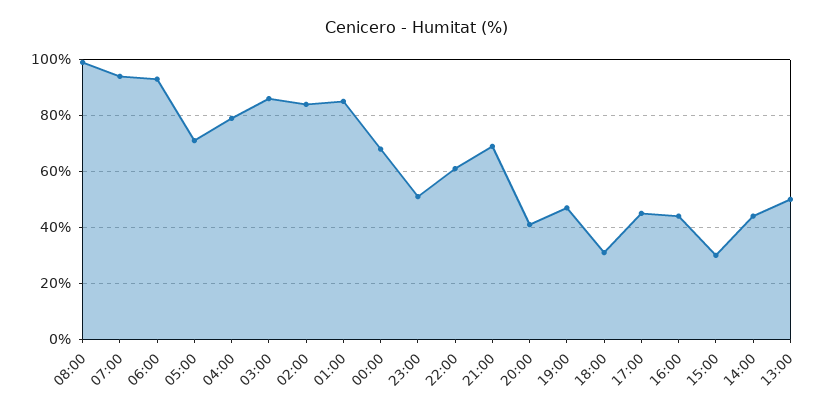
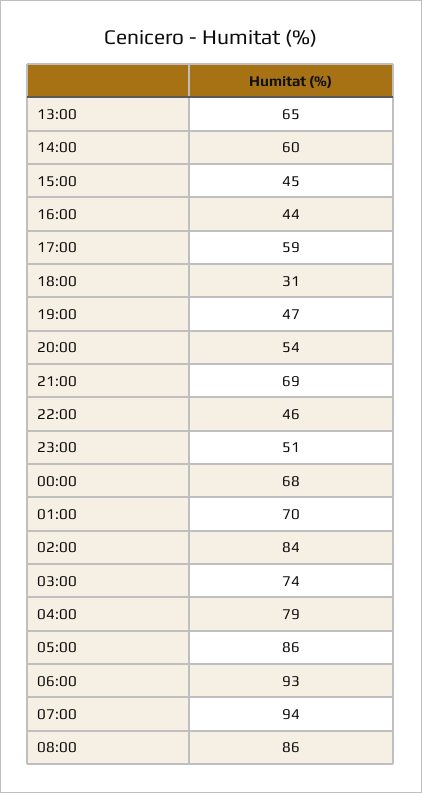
08:00: 100 -> 86
05:00: 70 -> 86
03:00: 85 -> 74
01:00: 85 -> 70
22:00: 60 -> 46
20:00: 40 -> 54
17:00: 45 -> 59
15:00: 30 -> 45
14:00: 45 -> 60
13:00: 50 -> 65

